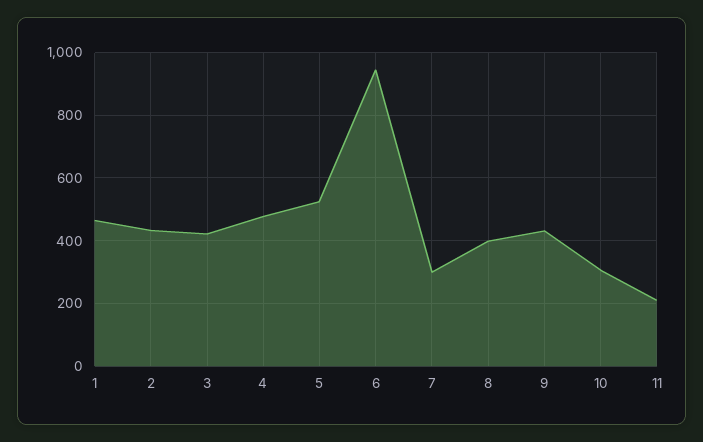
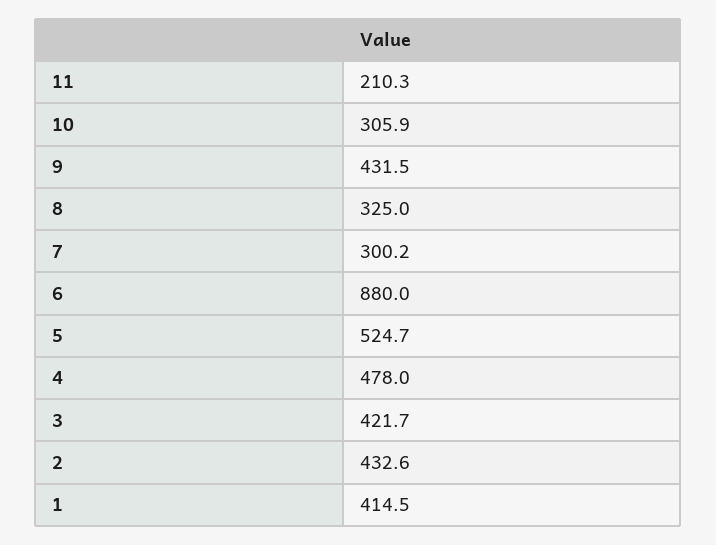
1: 460 -> 414.5
6: 940 -> 880
8: 400 -> 325

